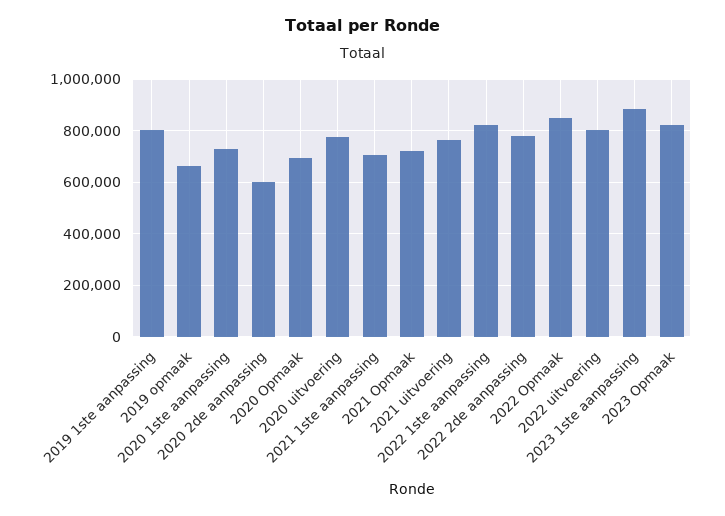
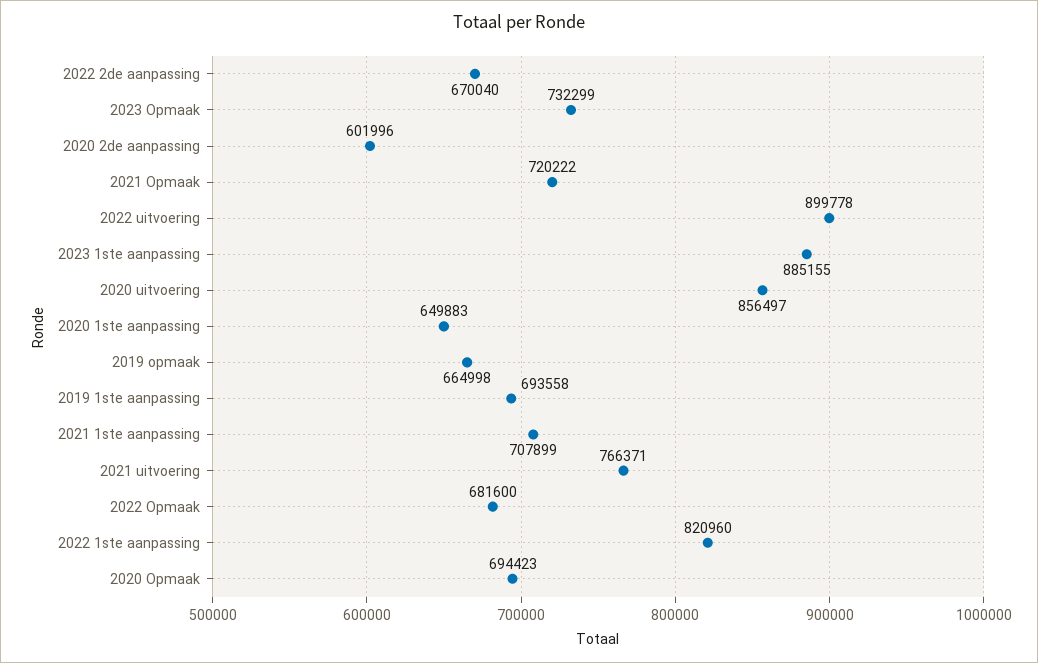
2019 1ste aanpassing: 800000 -> 693558
2020 1ste aanpassing: 725000 -> 649883
2020 uitvoering: 775000 -> 856497
2022 2de aanpassing: 775000 -> 670040
2022 Opmaak: 850000 -> 681600
2022 uitvoering: 800000 -> 899778
2023 Opmaak: 825000 -> 732299

